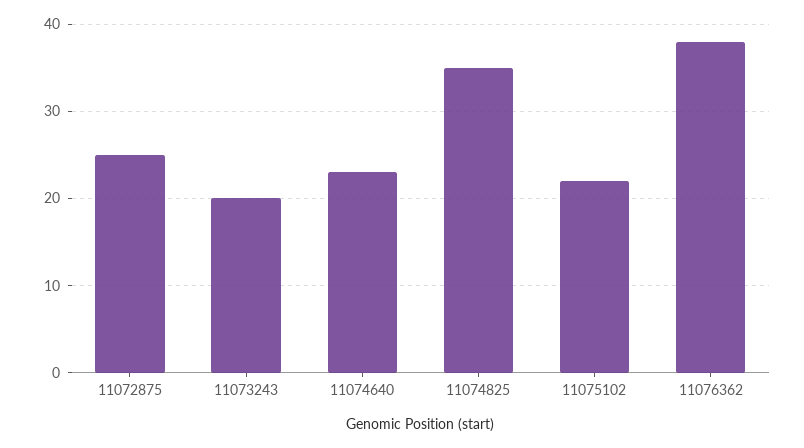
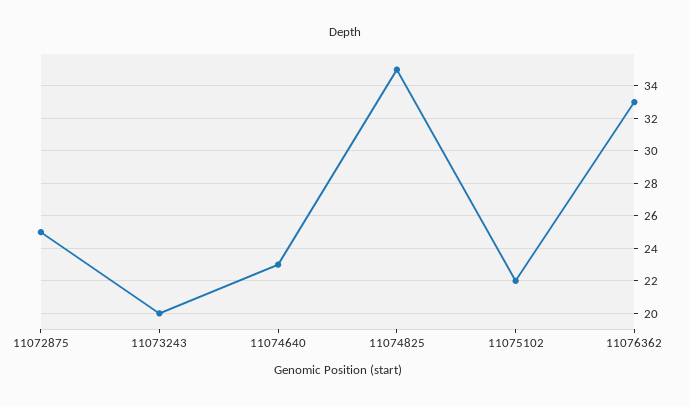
11076362: 38 -> 33

